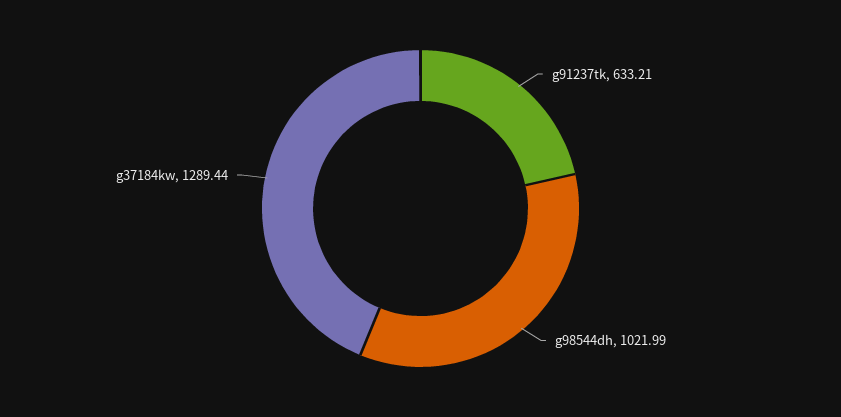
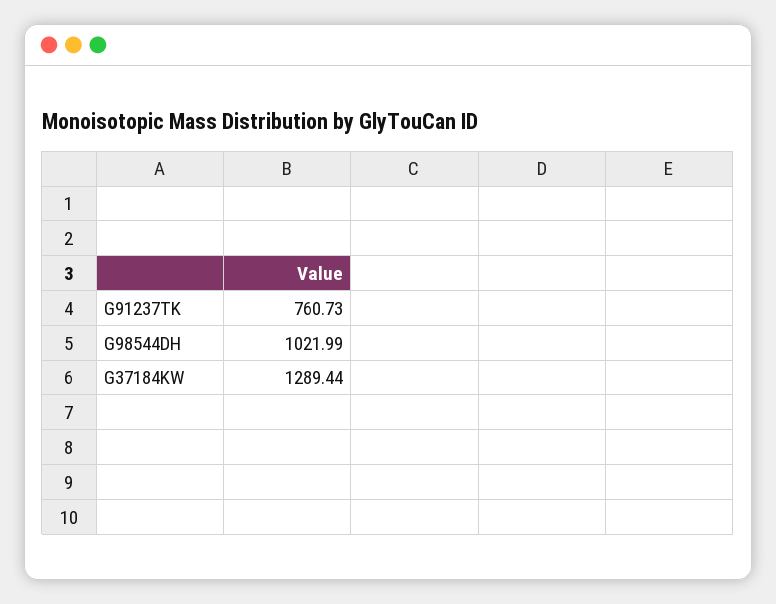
g91237tk: 633.21 -> 760.73

